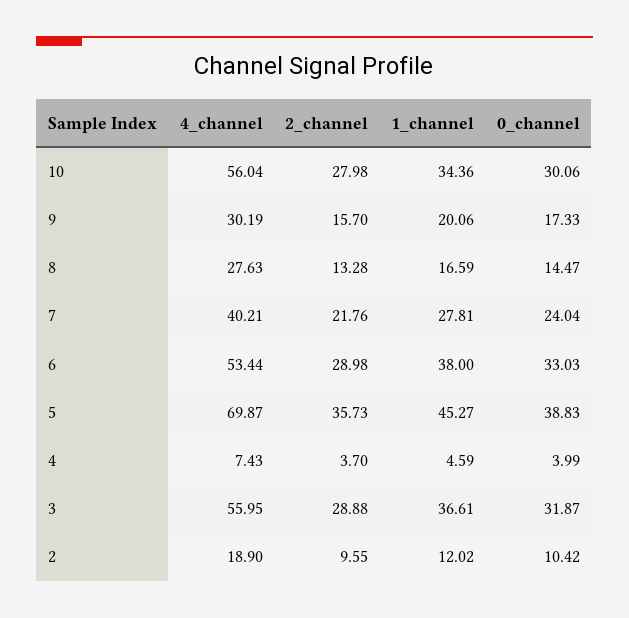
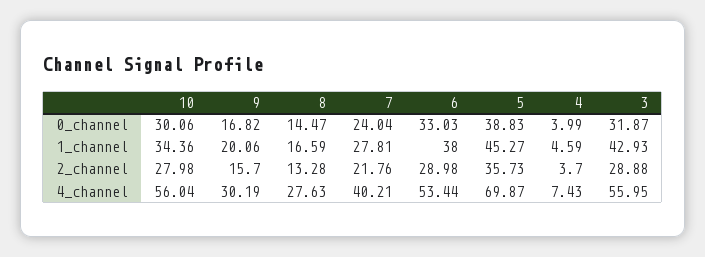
0_channel, 9: 17.33 -> 16.82
1_channel, 3: 36.61 -> 42.93
4_channel, 2: 18.9 -> none
2_channel, 2: 9.55 -> none
1_channel, 2: 12.02 -> none
0_channel, 2: 10.42 -> none

